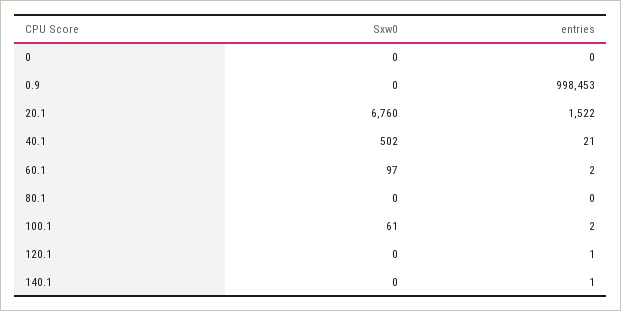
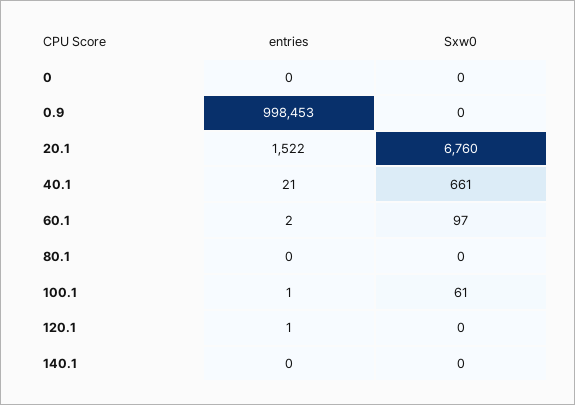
Sxw0, 40.1: 502 -> 661
entries, 100.1: 2 -> 1
entries, 140.1: 1 -> 0

